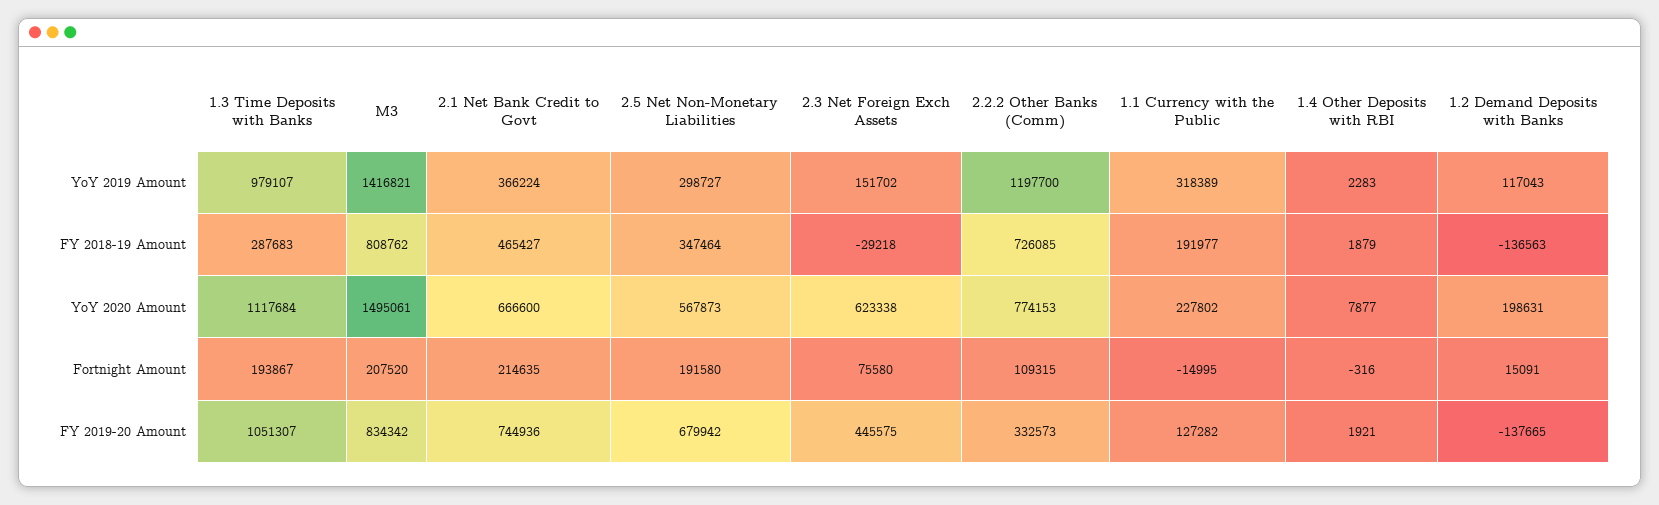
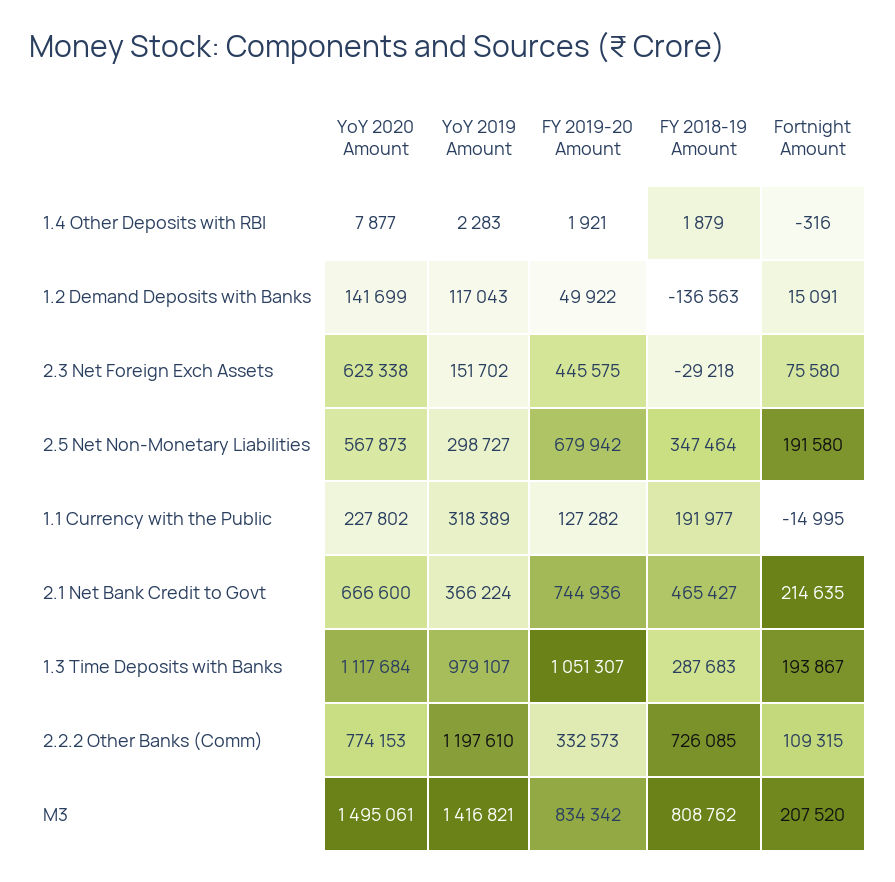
2.2.2 Other Banks (Comm), YoY 2019 Amount: 1197700 -> 1197610
1.2 Demand Deposits with Banks, YoY 2020 Amount: 198631 -> 141699
1.2 Demand Deposits with Banks, FY 2019-20 Amount: -137665 -> 49922

